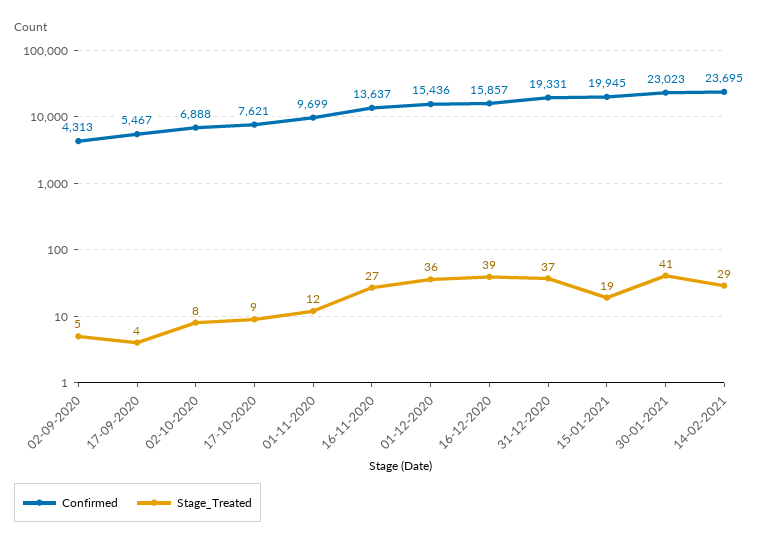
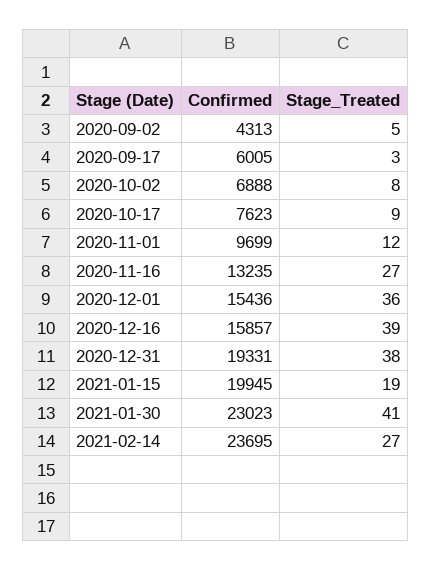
Confirmed, 17-09-2020: 5467 -> 6005
Stage_Treated, 17-09-2020: 4 -> 3
Confirmed, 17-10-2020: 7621 -> 7623
Confirmed, 16-11-2020: 13637 -> 13235
Stage_Treated, 31-12-2020: 37 -> 38
Stage_Treated, 14-02-2021: 29 -> 27

